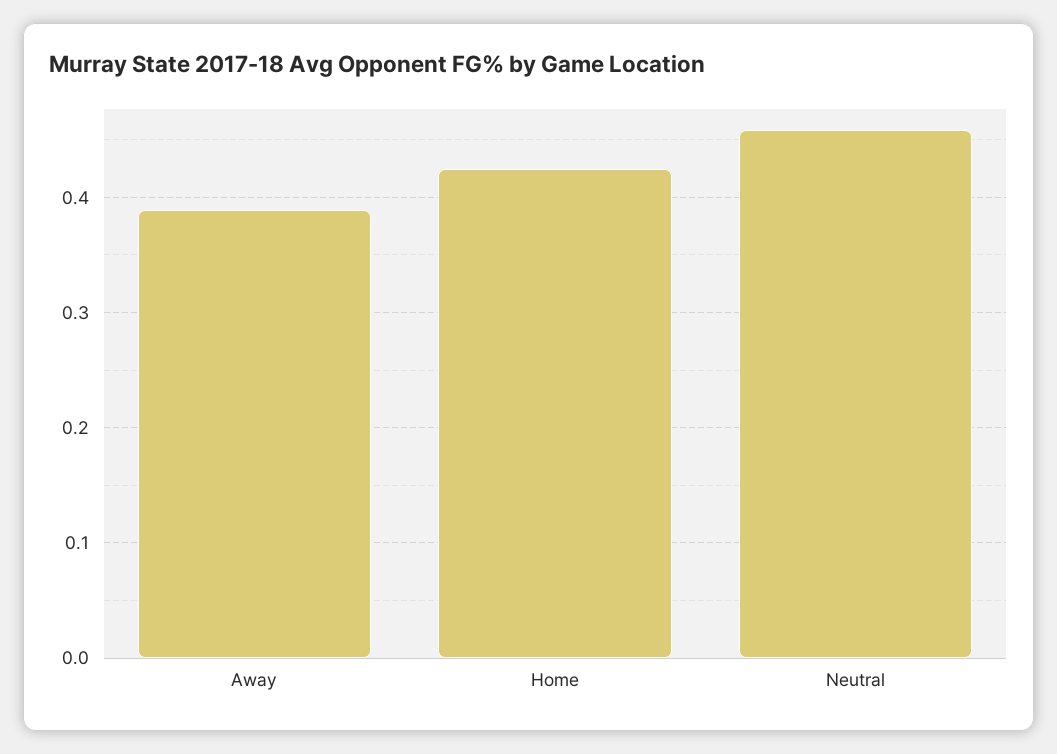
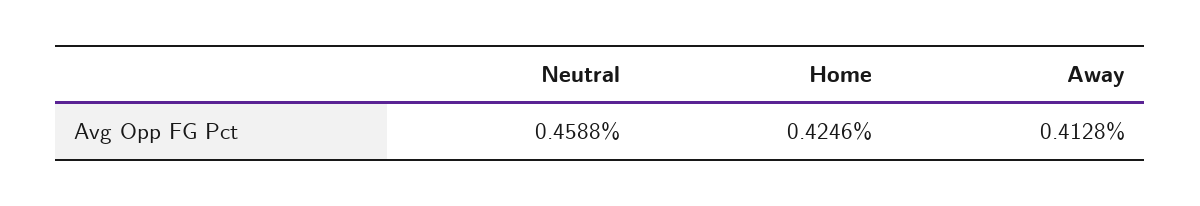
Away: 0.39 -> 0.4128

